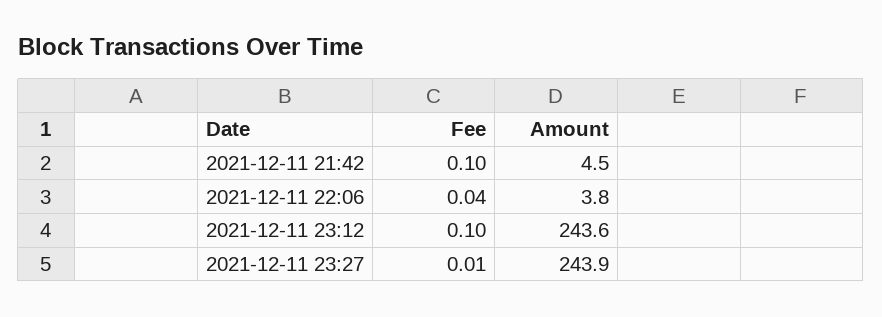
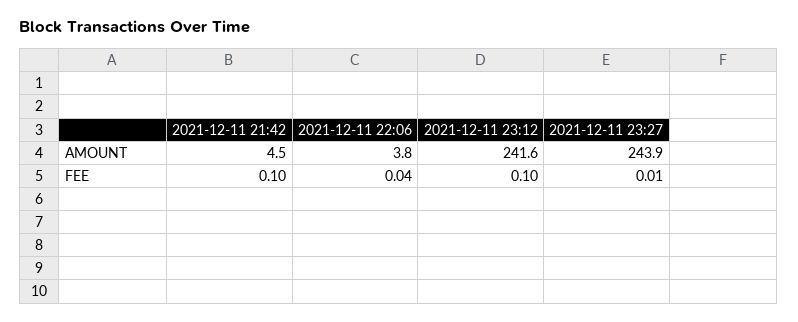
Amount, 2021-12-11 23:12: 243.6 -> 241.6

